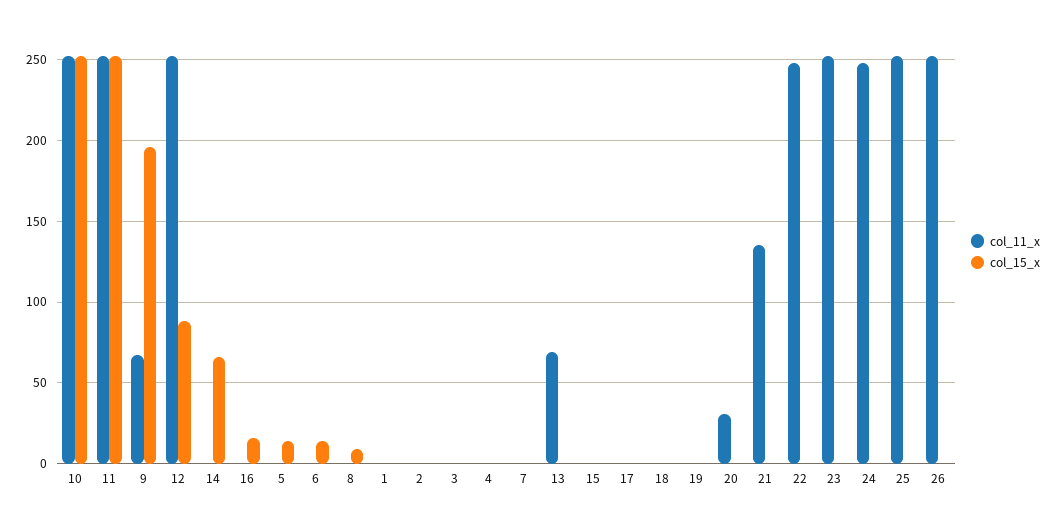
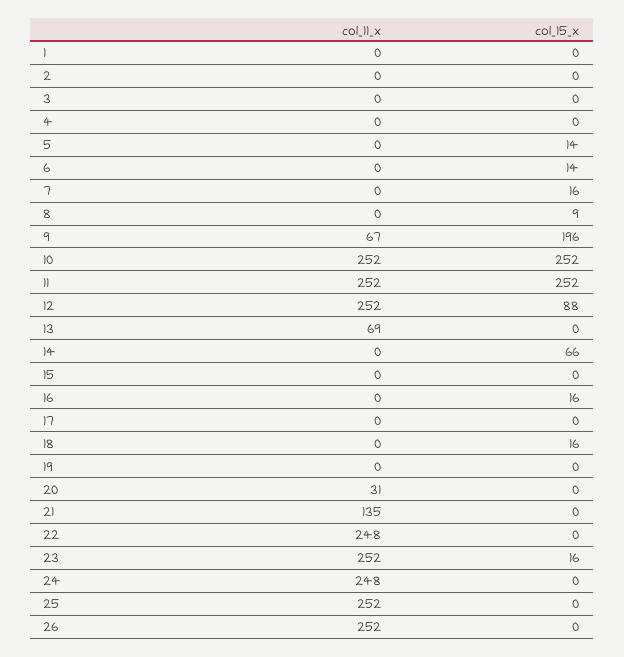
col_15_x, 7: 0 -> 16
col_15_x, 18: 0 -> 16
col_15_x, 23: 0 -> 16

